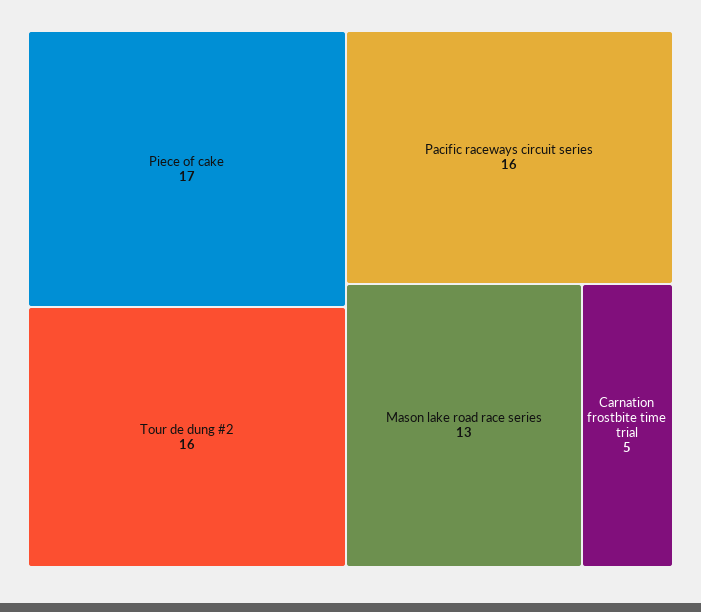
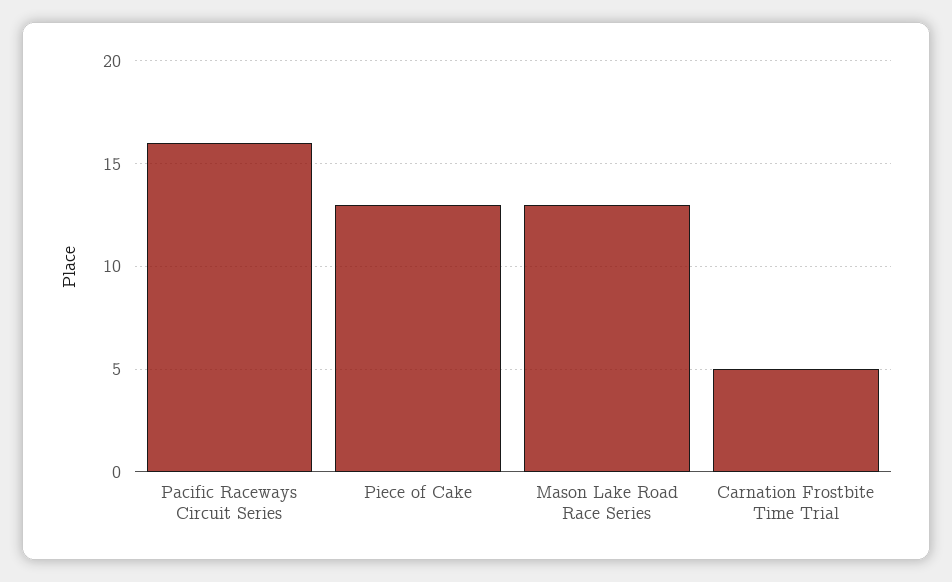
Piece of cake: 17 -> 13
Tour de dung #2: 16 -> none

